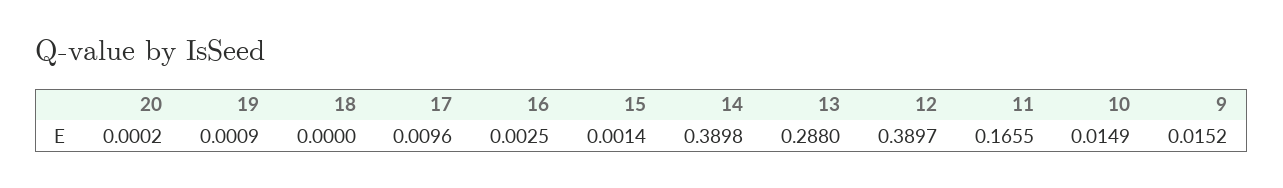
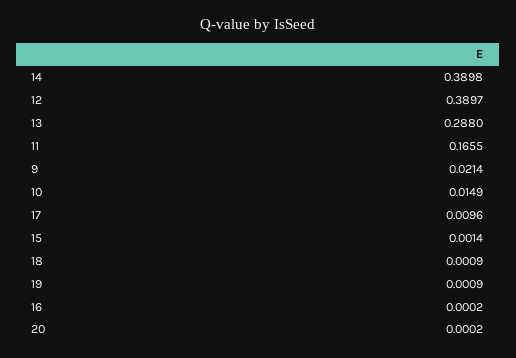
18: 0 -> 0.0009
16: 0.0025 -> 0.0002
9: 0.0152 -> 0.0214

